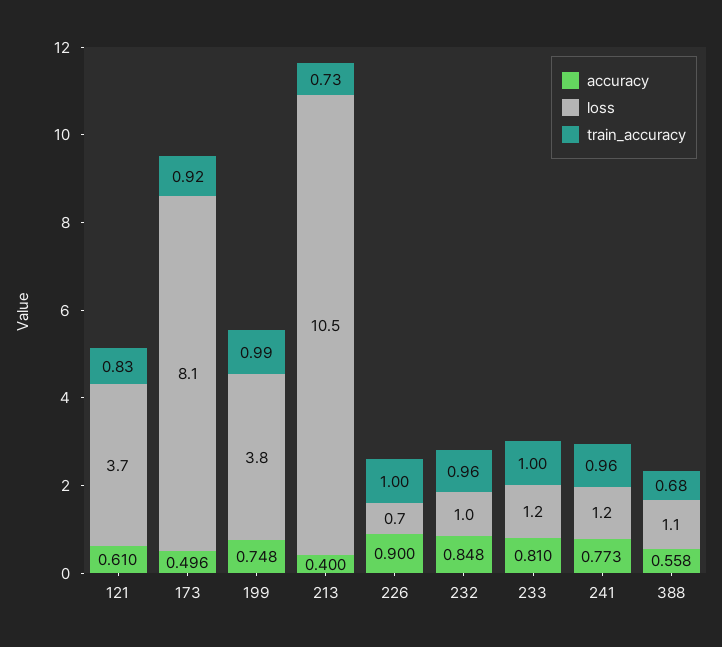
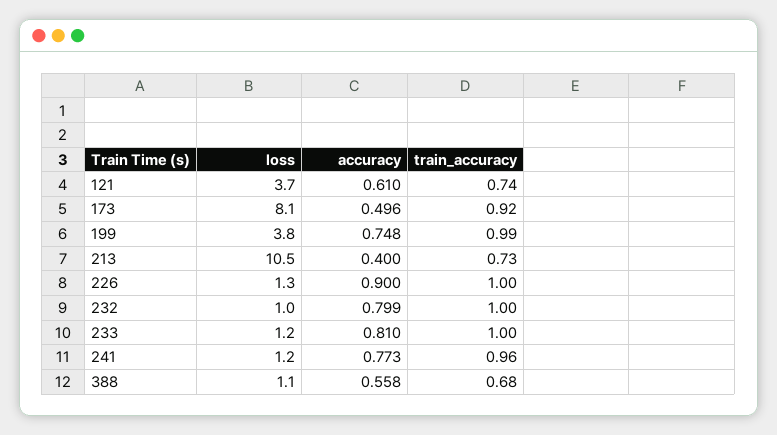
train_accuracy, 121: 0.83 -> 0.74
loss, 226: 0.7 -> 1.3
accuracy, 232: 0.848 -> 0.799
train_accuracy, 232: 0.96 -> 1

